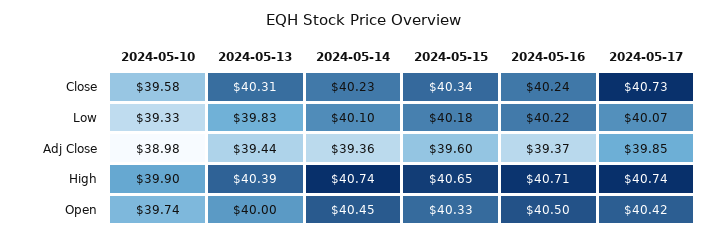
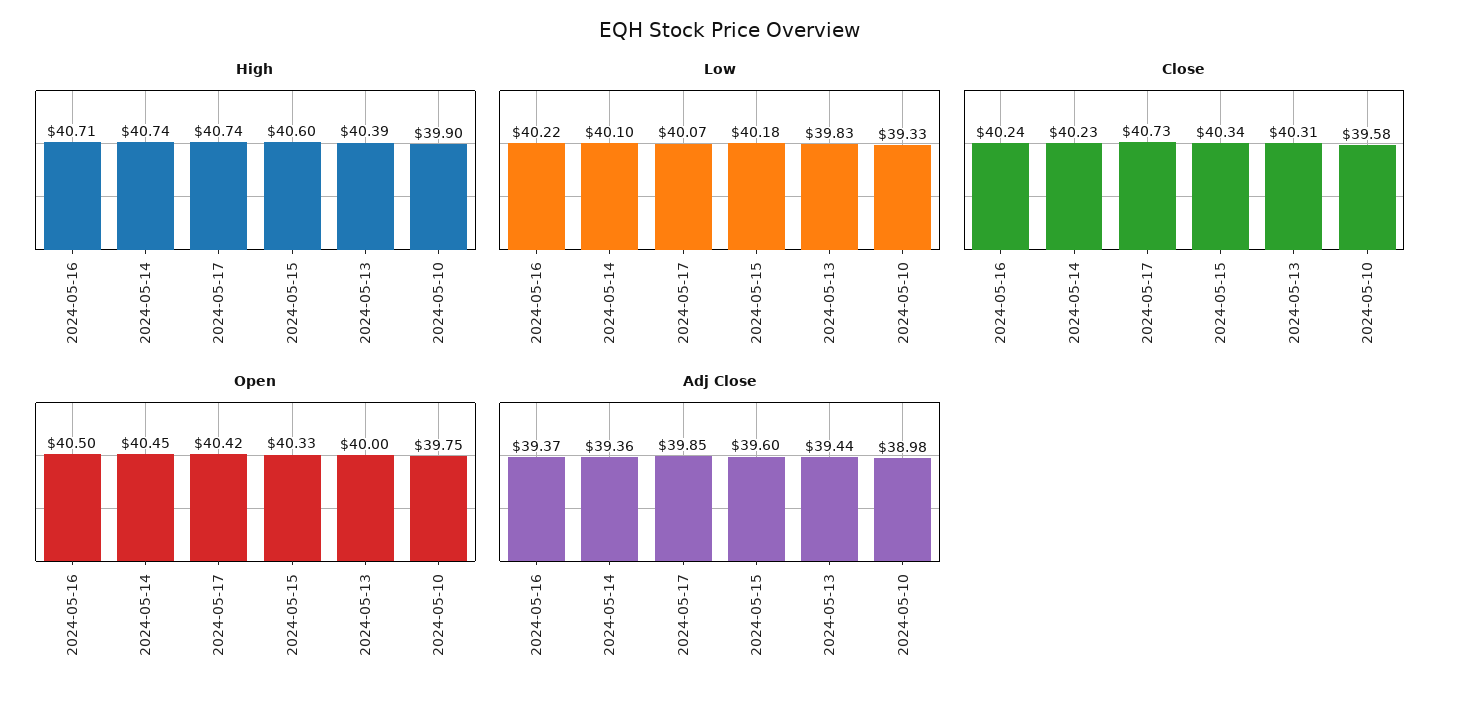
High, 2024-05-15: 40.65 -> 40.6
Open, 2024-05-10: 39.74 -> 39.75

